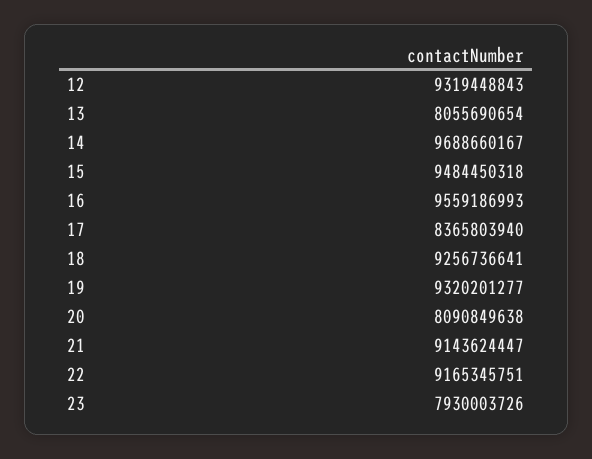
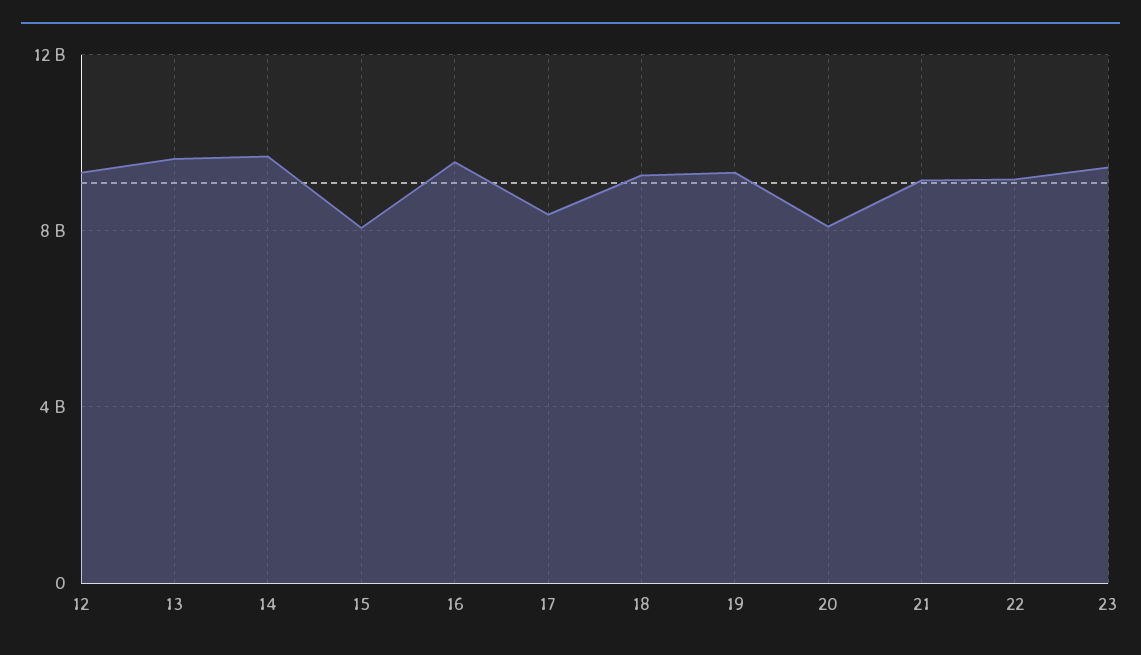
13: 8055690654 -> 9500000000
15: 9484450318 -> 8000000000
23: 7930003726 -> 9500000000

